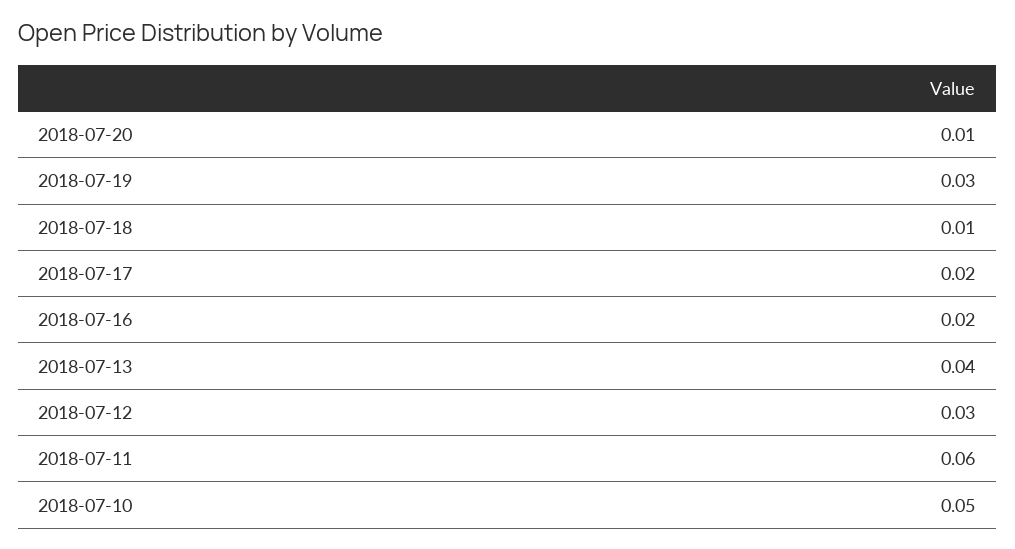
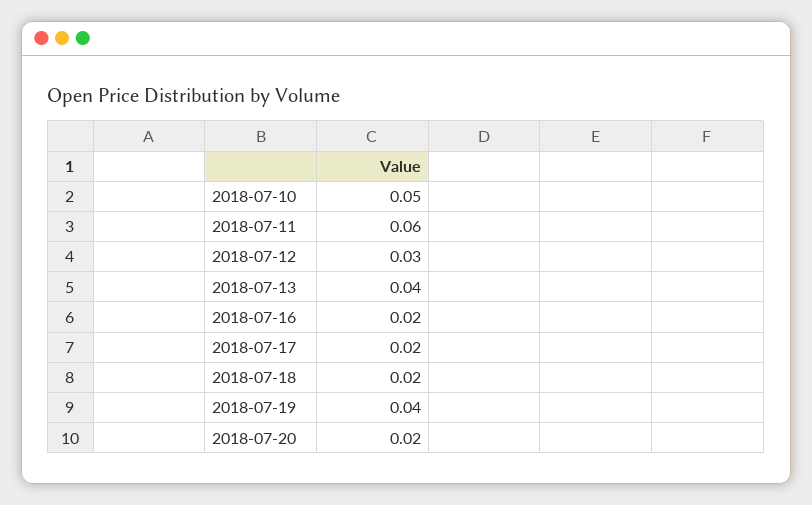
2018-07-20: 0.01 -> 0.02
2018-07-19: 0.03 -> 0.04
2018-07-18: 0.01 -> 0.02

